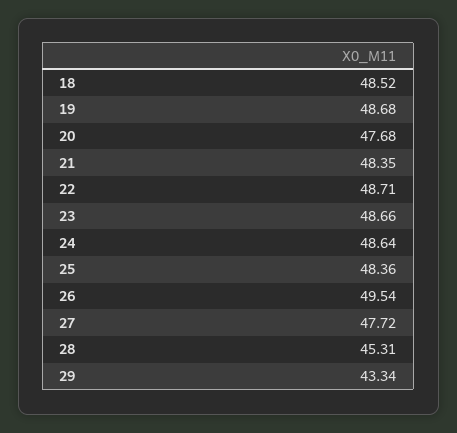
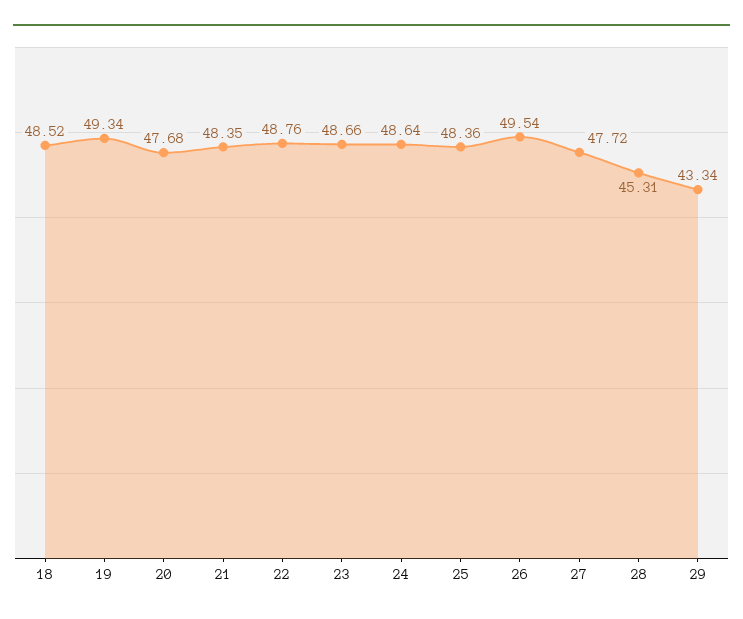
19: 48.68 -> 49.34
22: 48.71 -> 48.76

